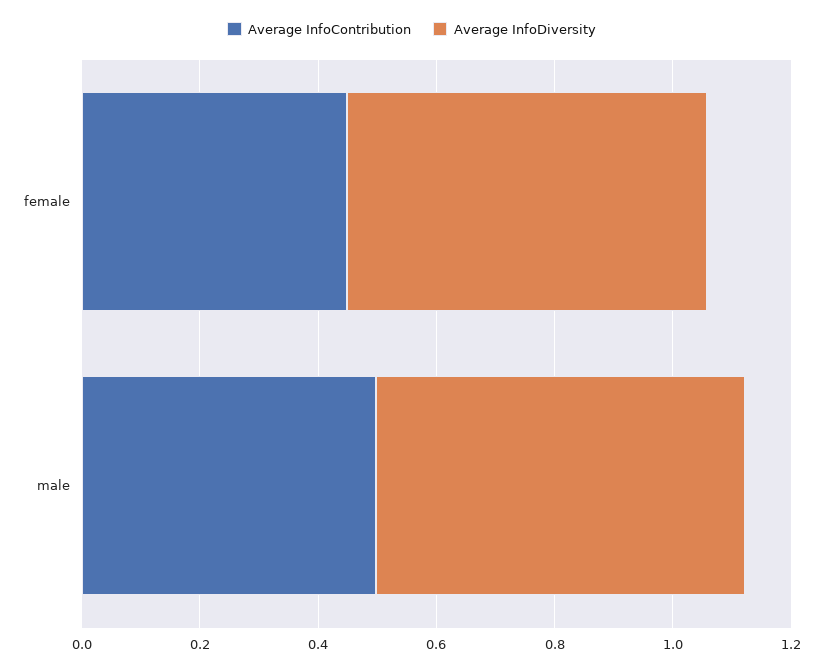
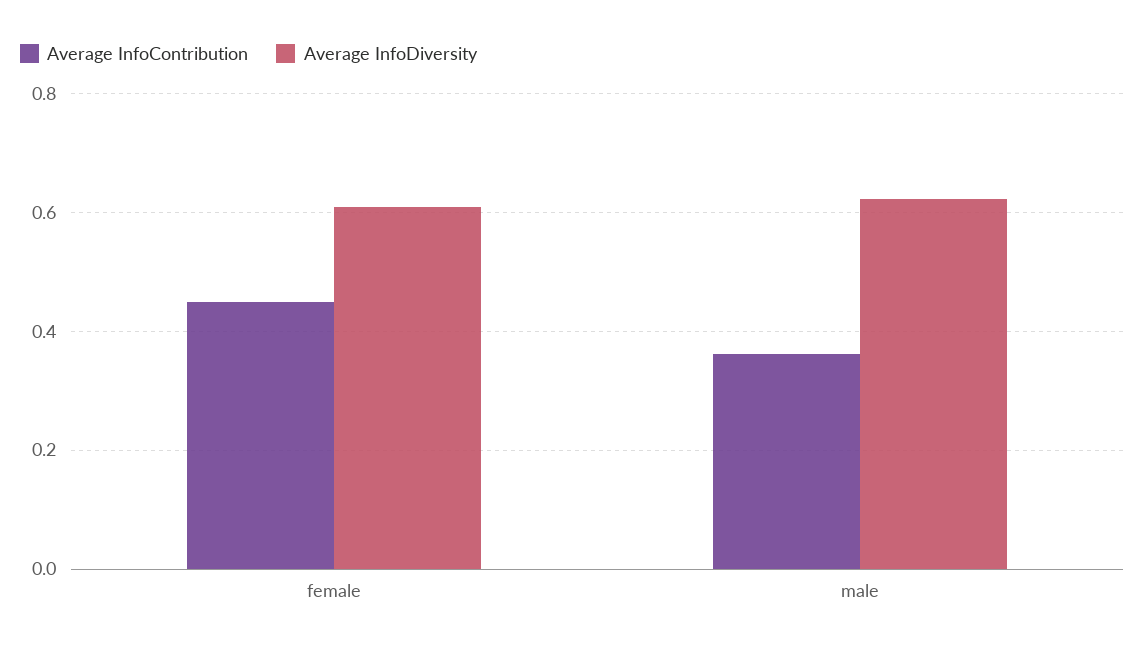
Average InfoContribution, male: 0.5 -> 0.36

